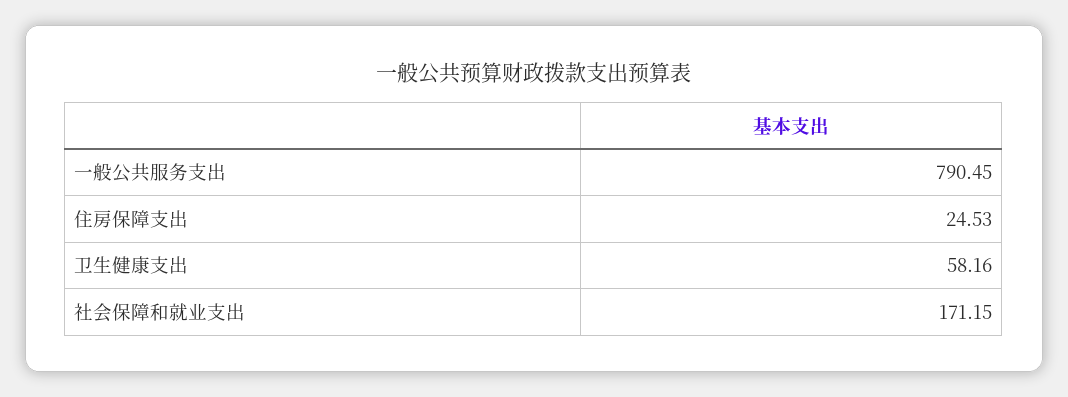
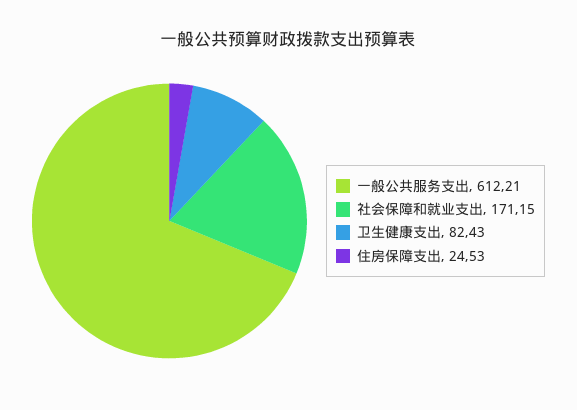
一般公共服务支出: 790.45 -> 612.21
卫生健康支出: 58.16 -> 82.43

